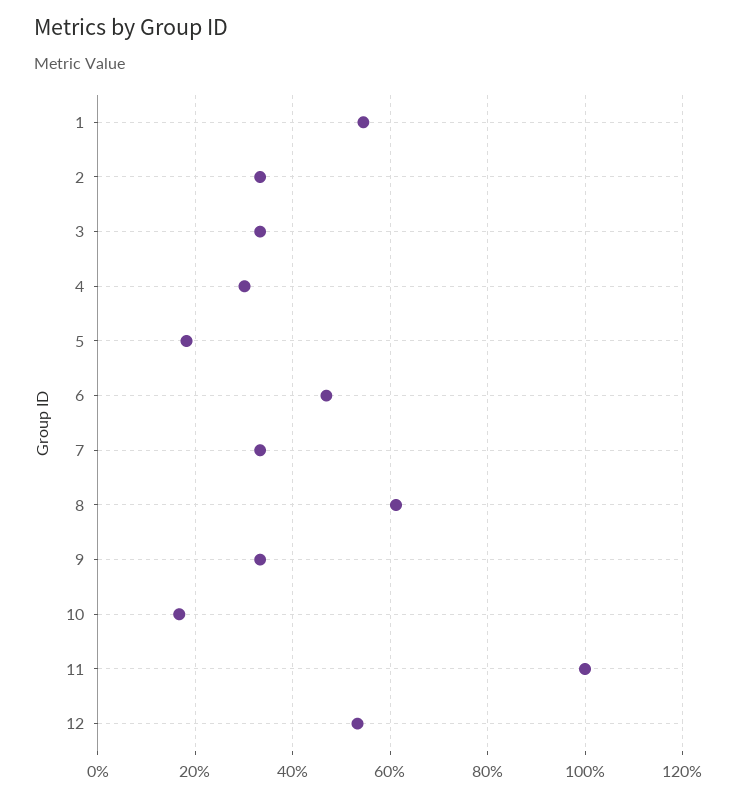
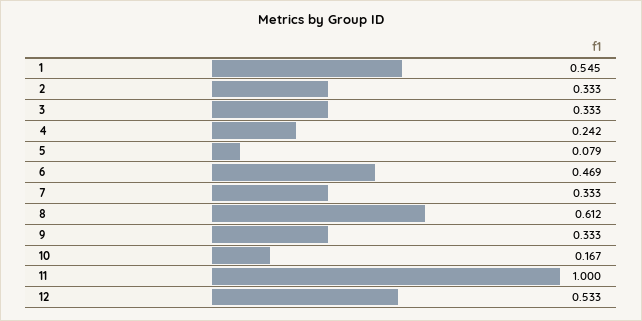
4: 0.3 -> 0.242
5: 0.18 -> 0.079

